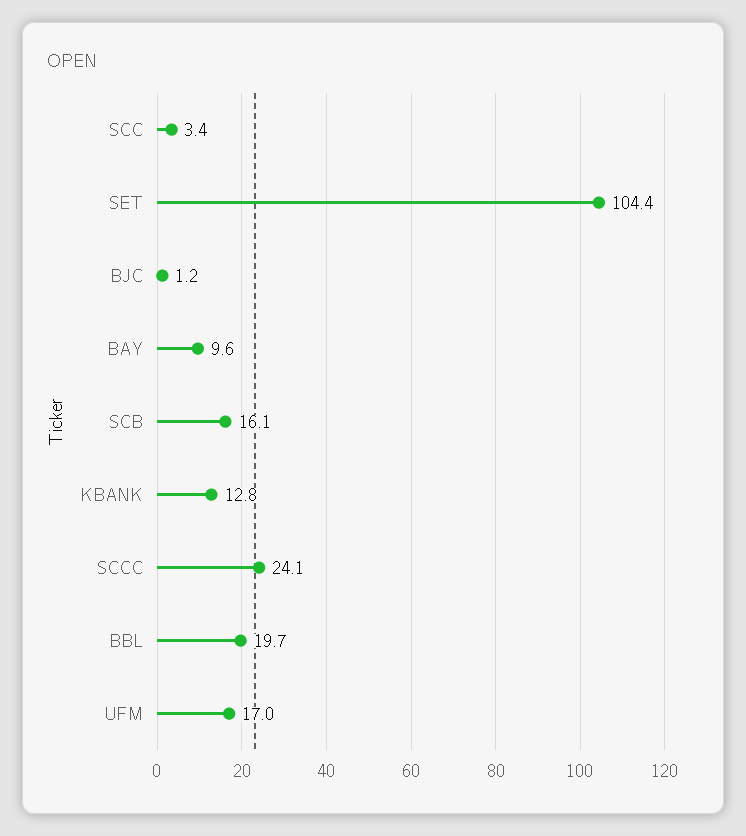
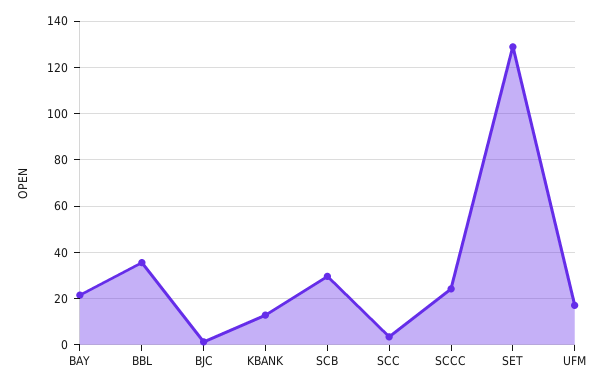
SET: 104.4 -> 130
BAY: 9.6 -> 20
SCB: 16.1 -> 30
BBL: 19.7 -> 35

